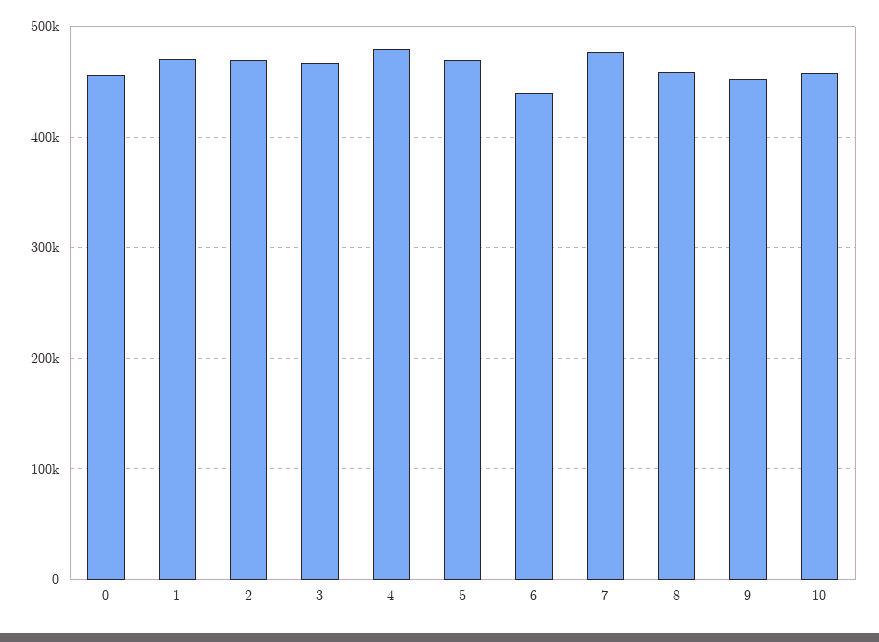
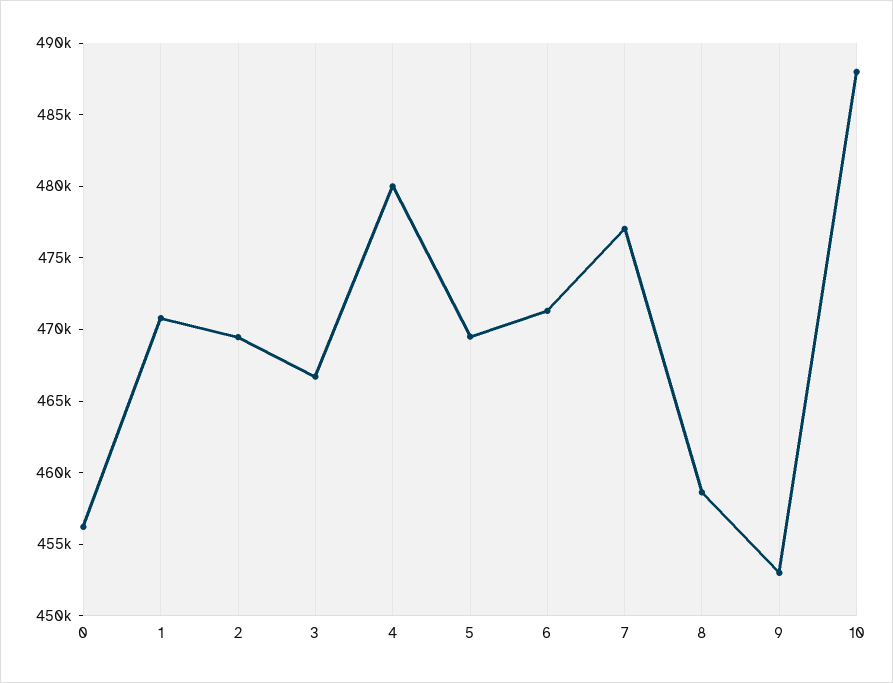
6: 440000 -> 471000
10: 460000 -> 488000

